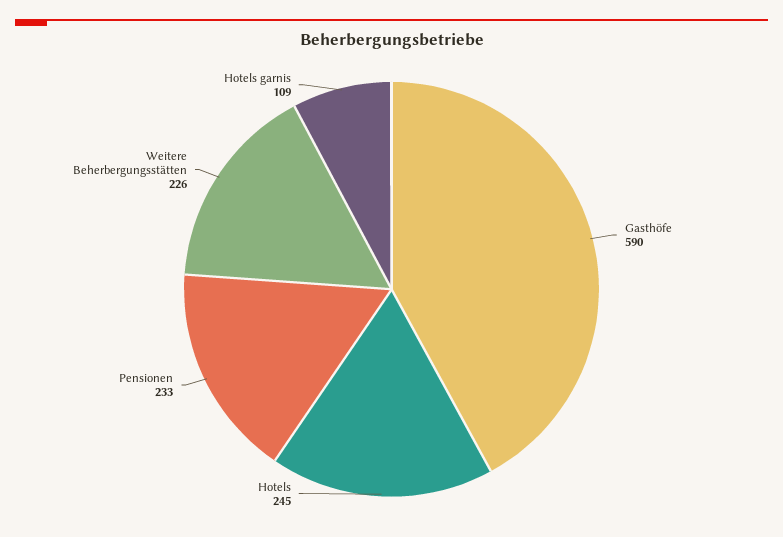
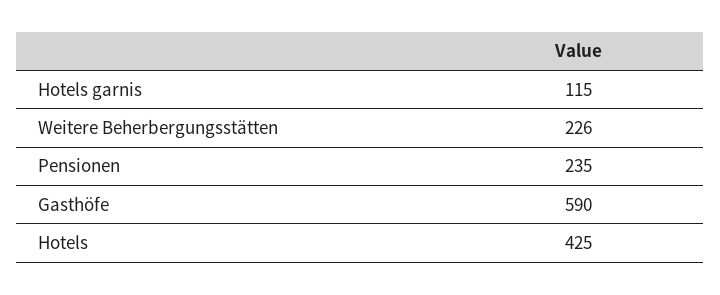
Hotels: 245 -> 425
Pensionen: 233 -> 235
Hotels garnis: 109 -> 115

